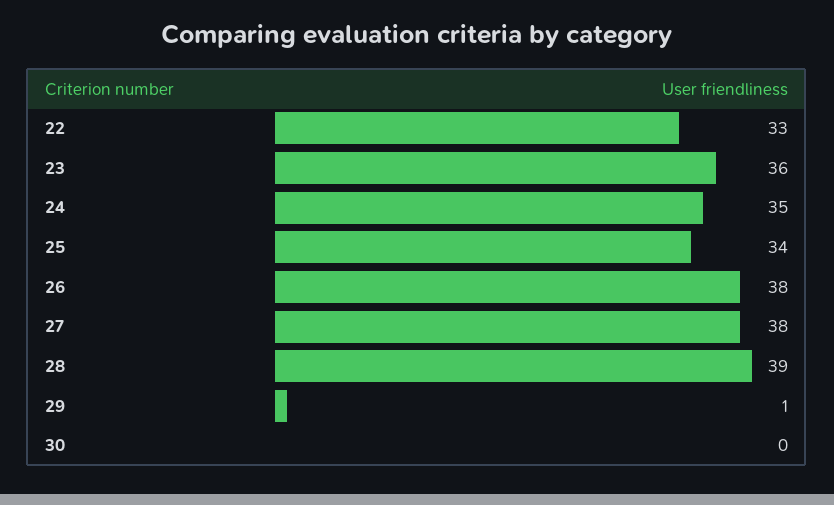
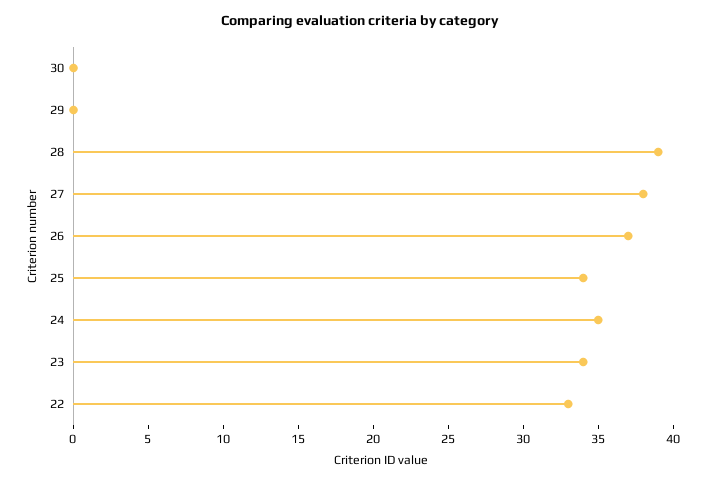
23: 36 -> 34
26: 38 -> 37
29: 1 -> 0

